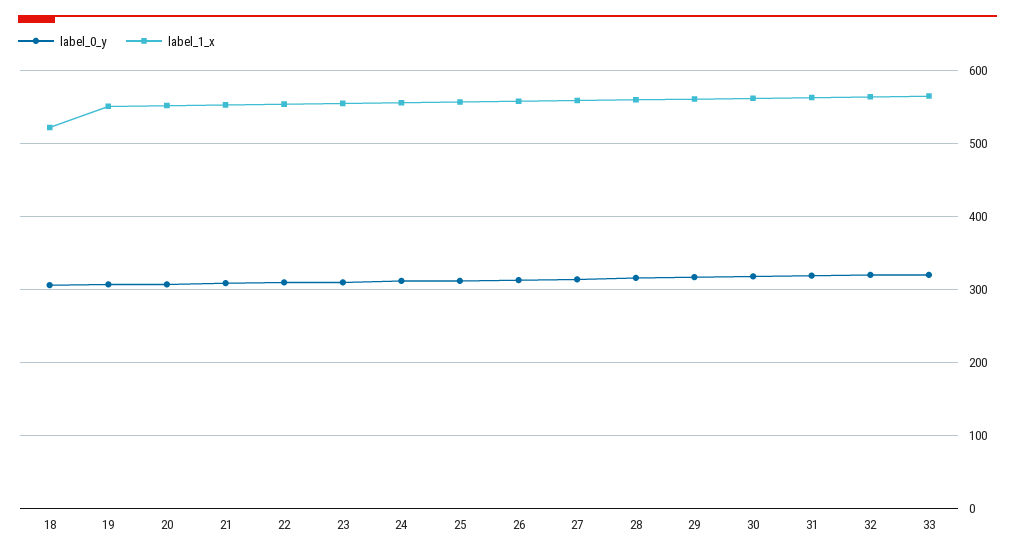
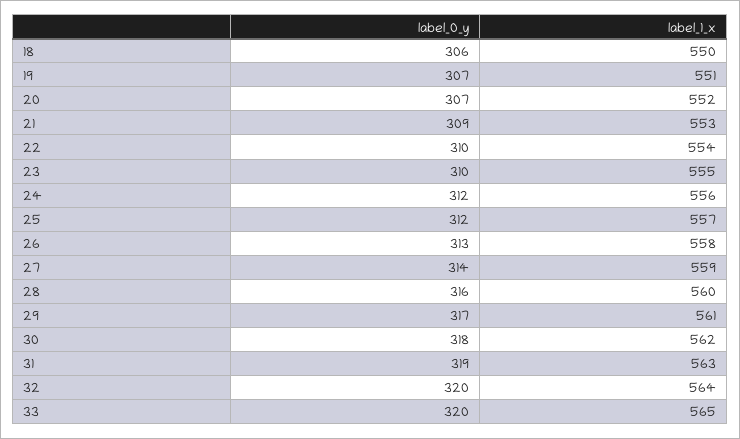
label_1_x, 18: 520 -> 550

